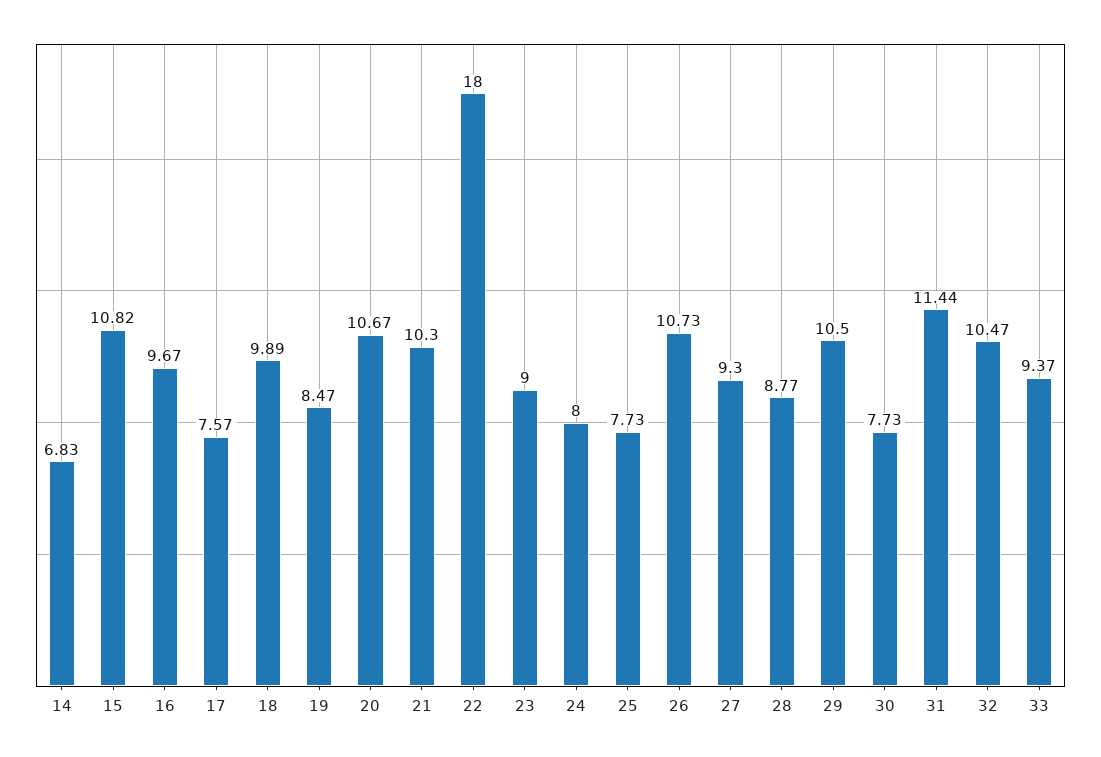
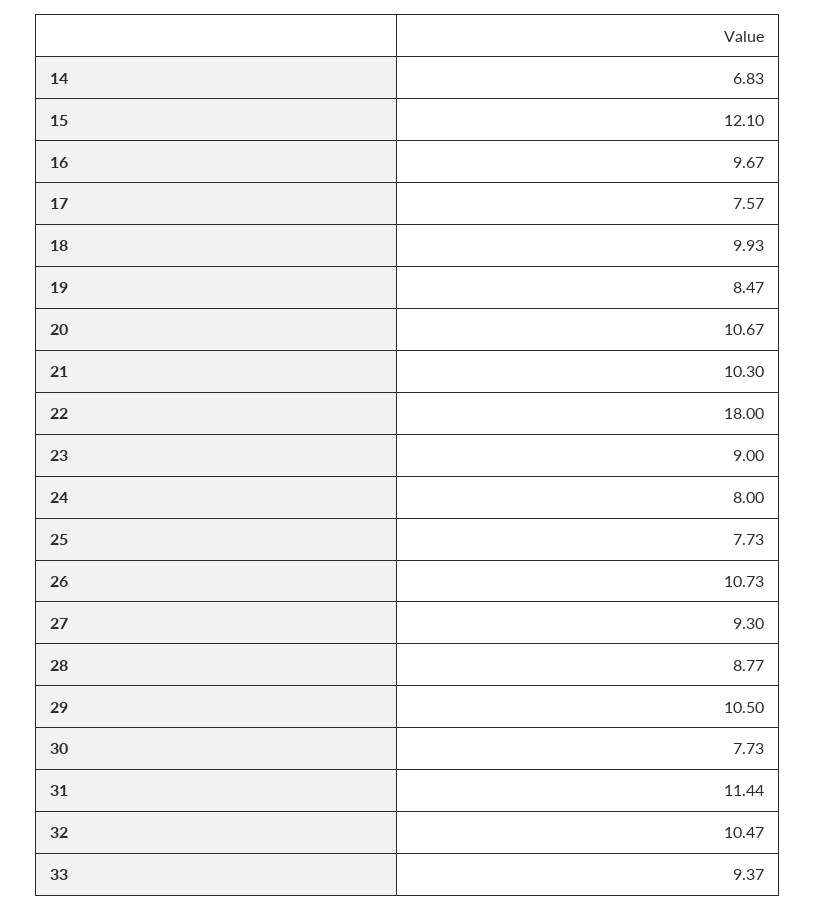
15: 10.82 -> 12.1
18: 9.89 -> 9.93

